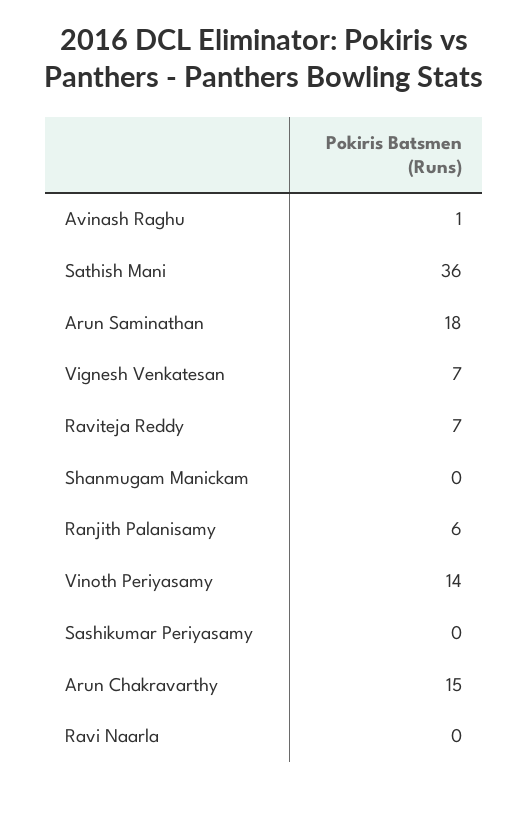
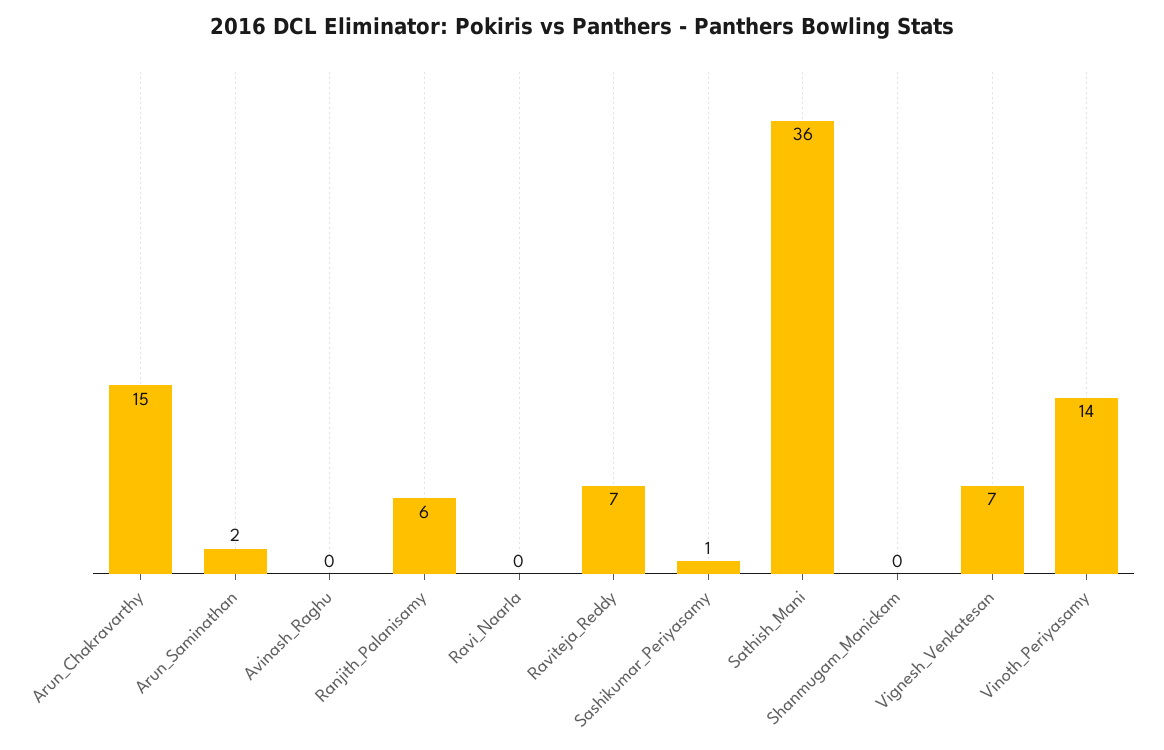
Avinash Raghu: 1 -> 0
Arun Saminathan: 18 -> 2
Sashikumar Periyasamy: 0 -> 1

